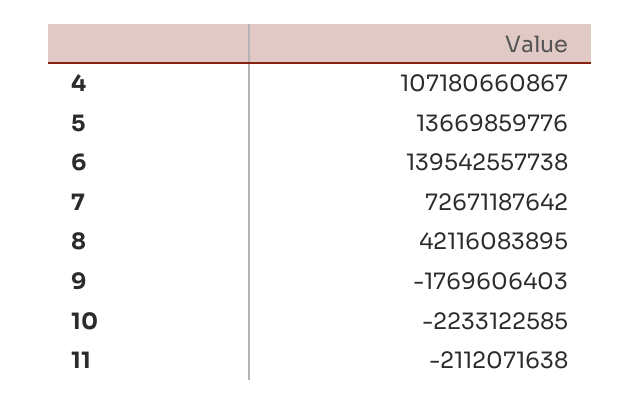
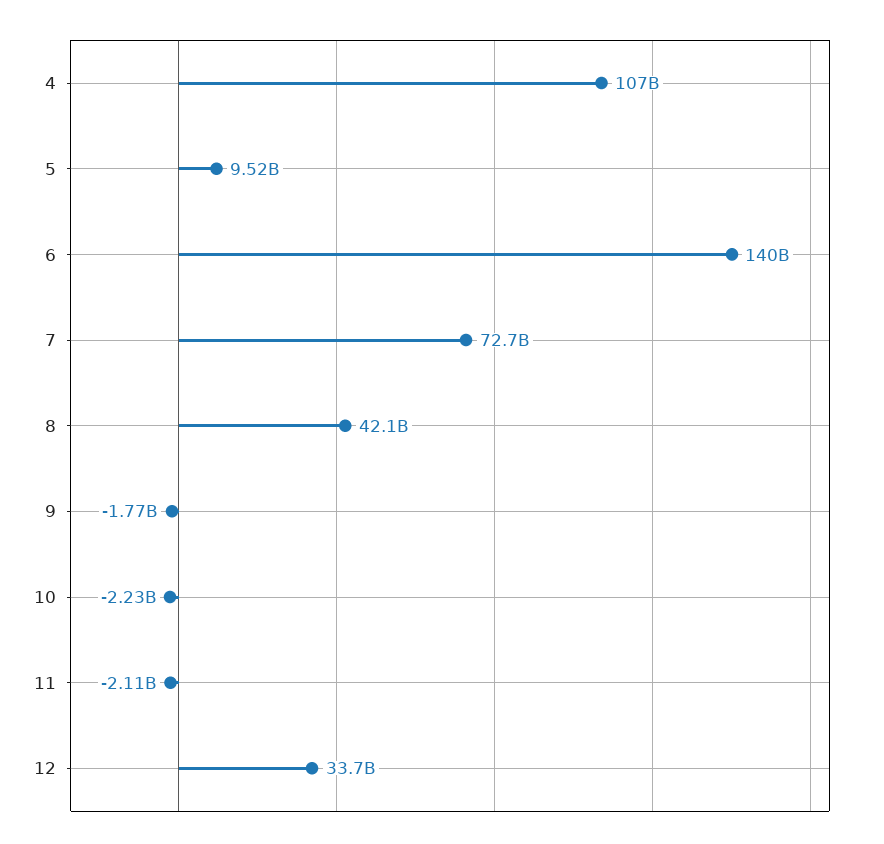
5: 13669859776 -> 9520000000
12: none -> 33700000000

